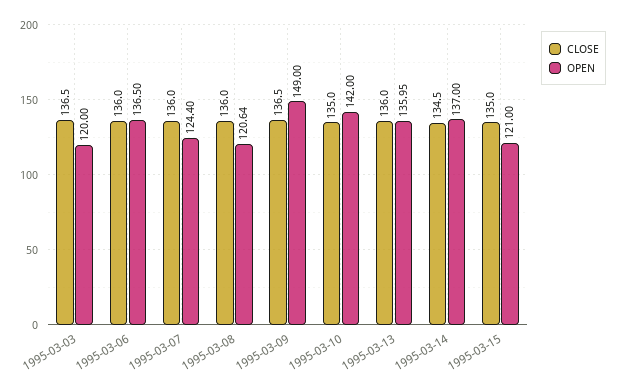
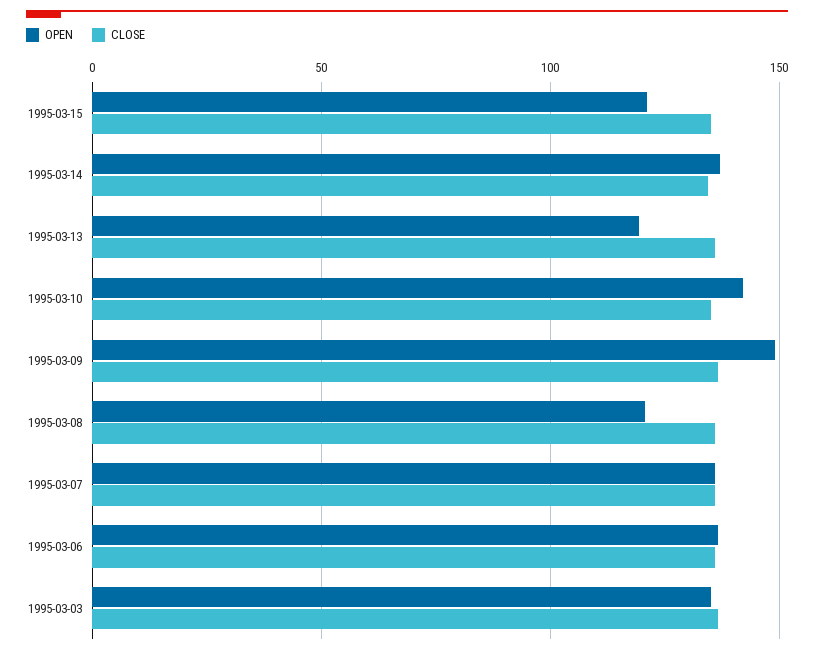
OPEN, 1995-03-03: 120 -> 135
OPEN, 1995-03-07: 124.4 -> 135
OPEN, 1995-03-13: 135.95 -> 120

